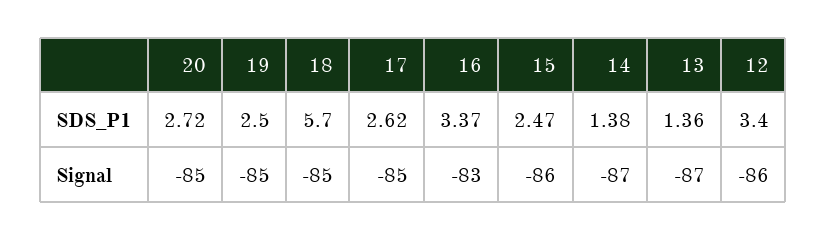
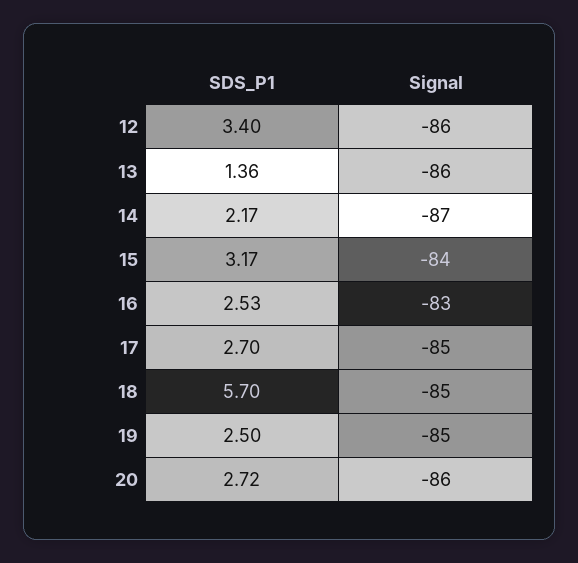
17, SDS_P1: 2.62 -> 2.7
16, SDS_P1: 3.37 -> 2.53
15, SDS_P1: 2.47 -> 3.17
14, SDS_P1: 1.38 -> 2.17
20, Signal: -85 -> -86
15, Signal: -86 -> -84
13, Signal: -87 -> -86

